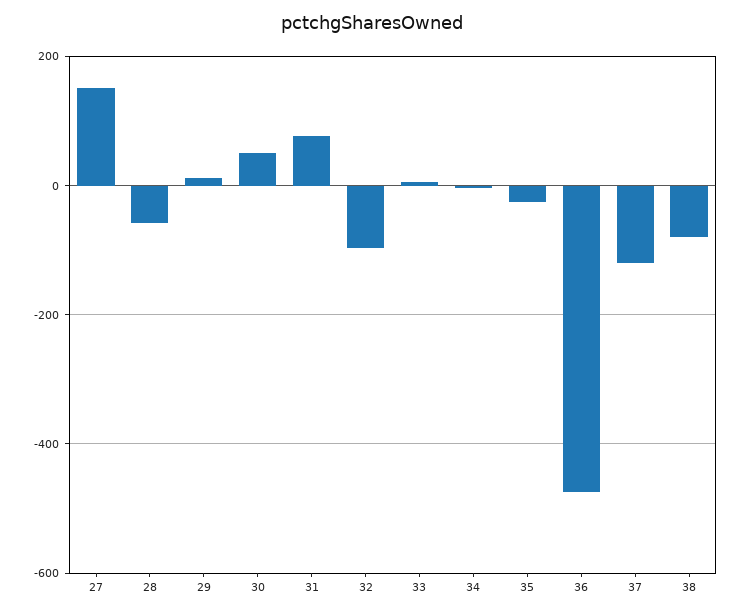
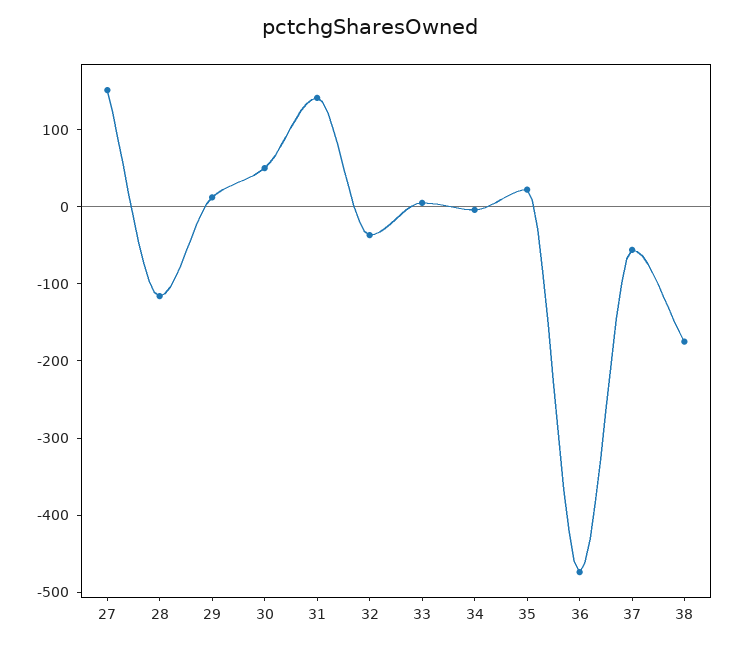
28: -60 -> -120
31: 80 -> 140
32: -100 -> -40
35: -20 -> 20
37: -120 -> -60
38: -80 -> -180

